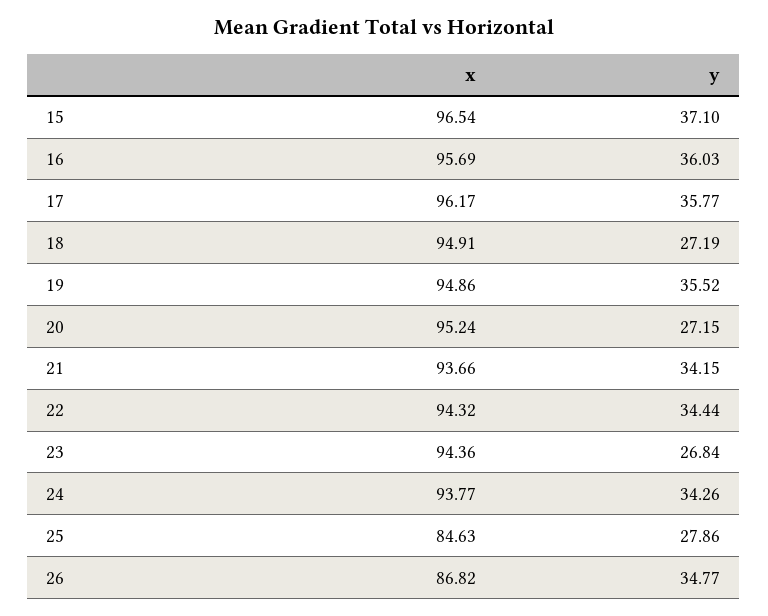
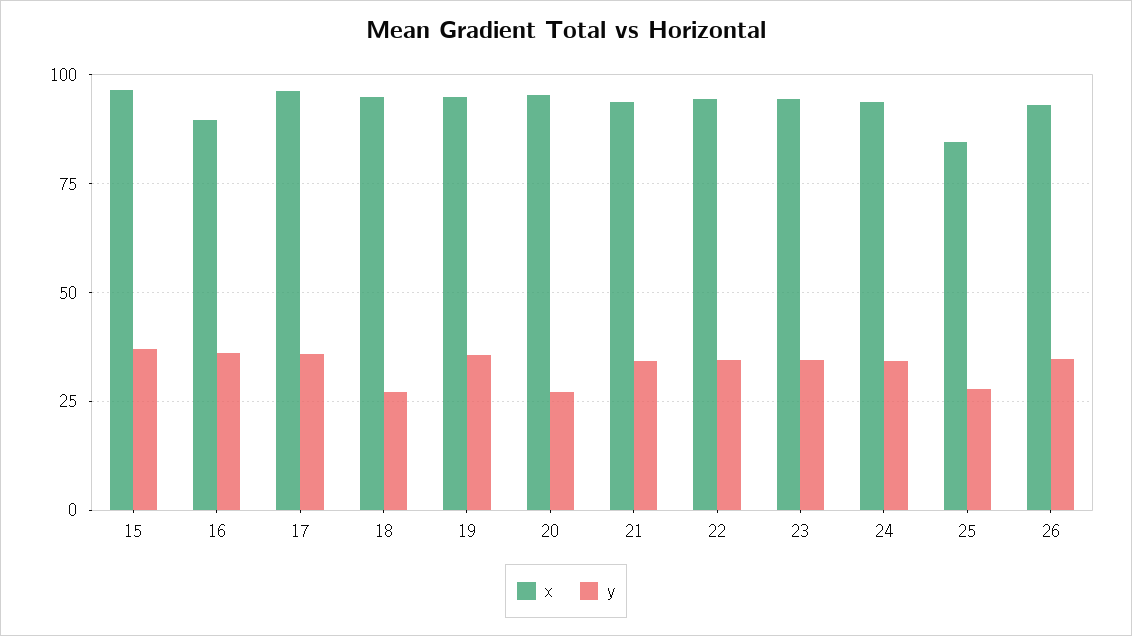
x, 16: 95.69 -> 90
y, 23: 26.84 -> 35
x, 26: 86.82 -> 92.5

